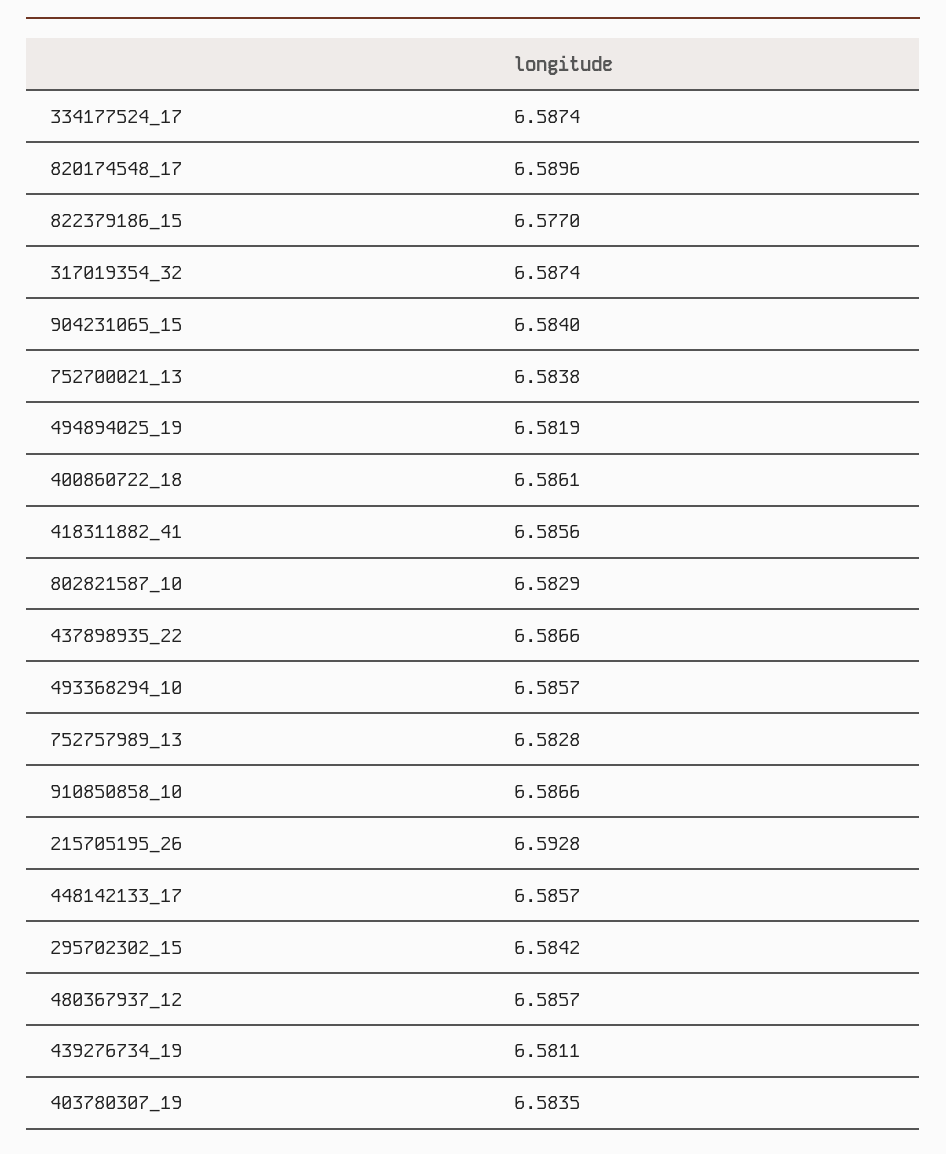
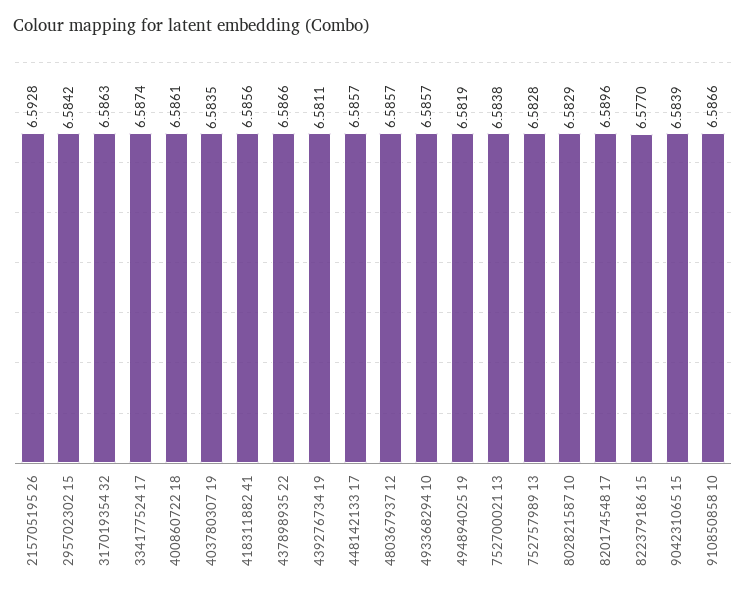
317019354_32: 6.5874 -> 6.5863
904231065_15: 6.584 -> 6.5839

